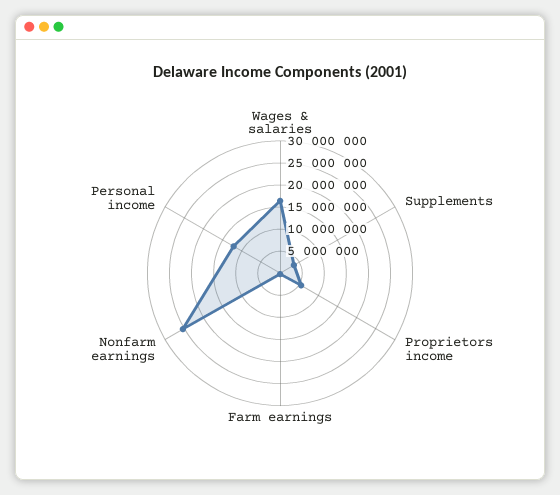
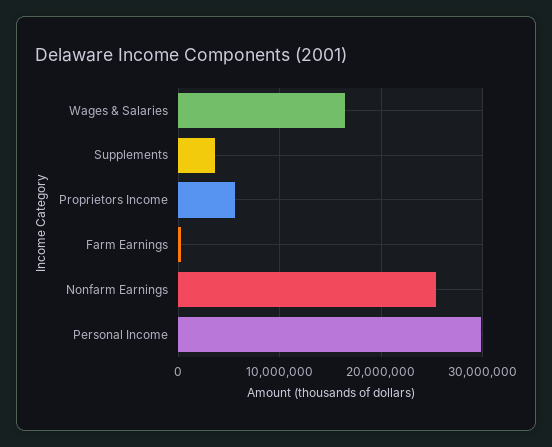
Personal income: 12500000 -> 30000000

